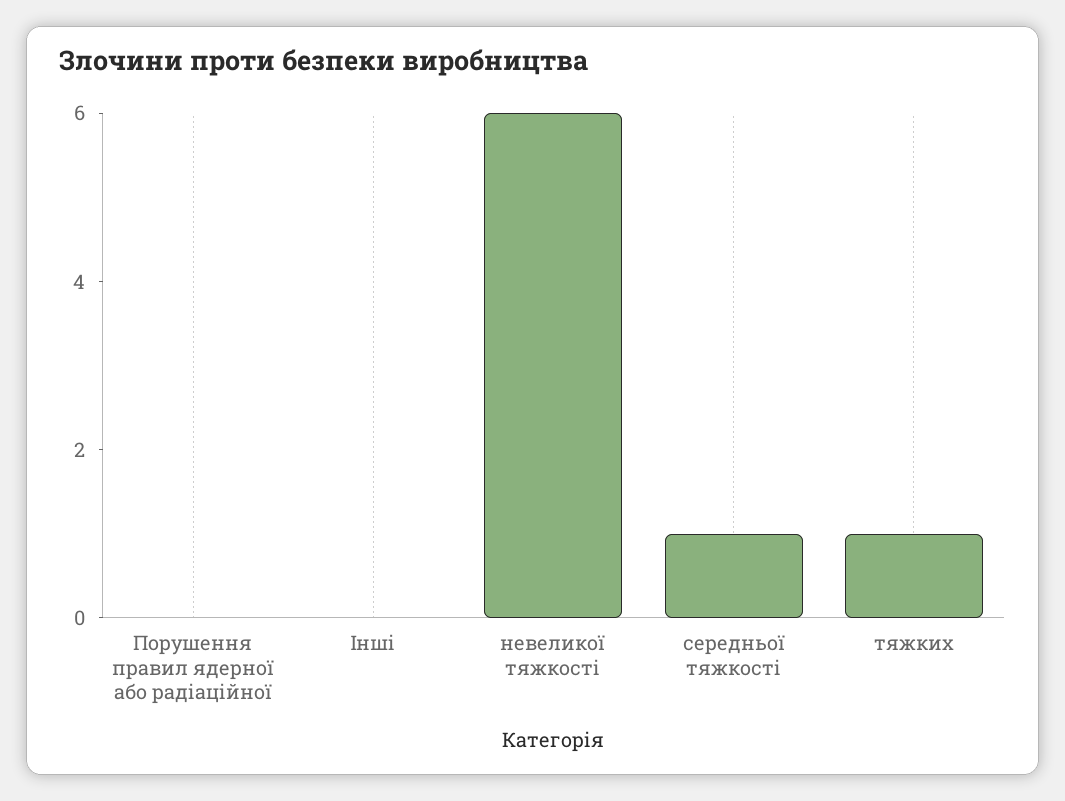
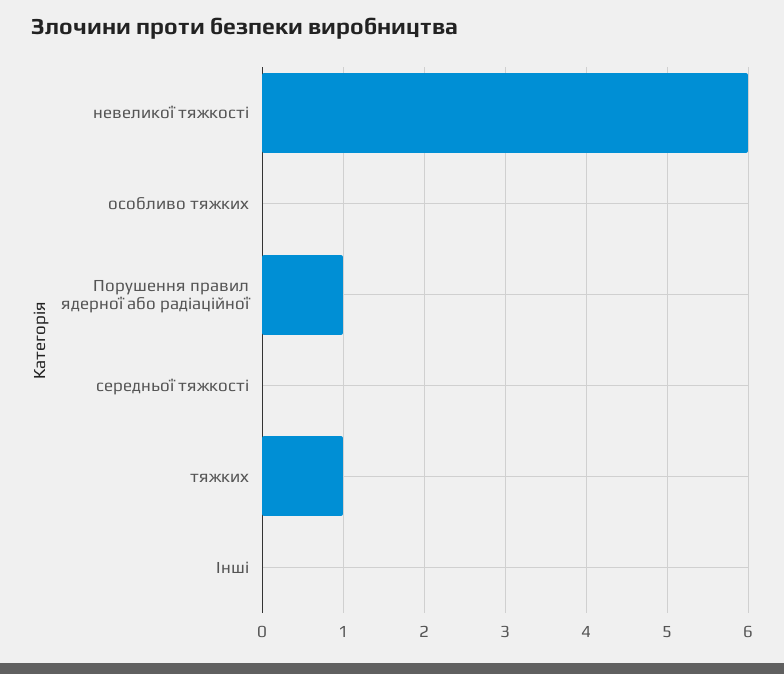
Порушення правил ядерної або радіаційної: 0 -> 1
середньої тяжкості: 1 -> 0
особливо тяжких: none -> 0

